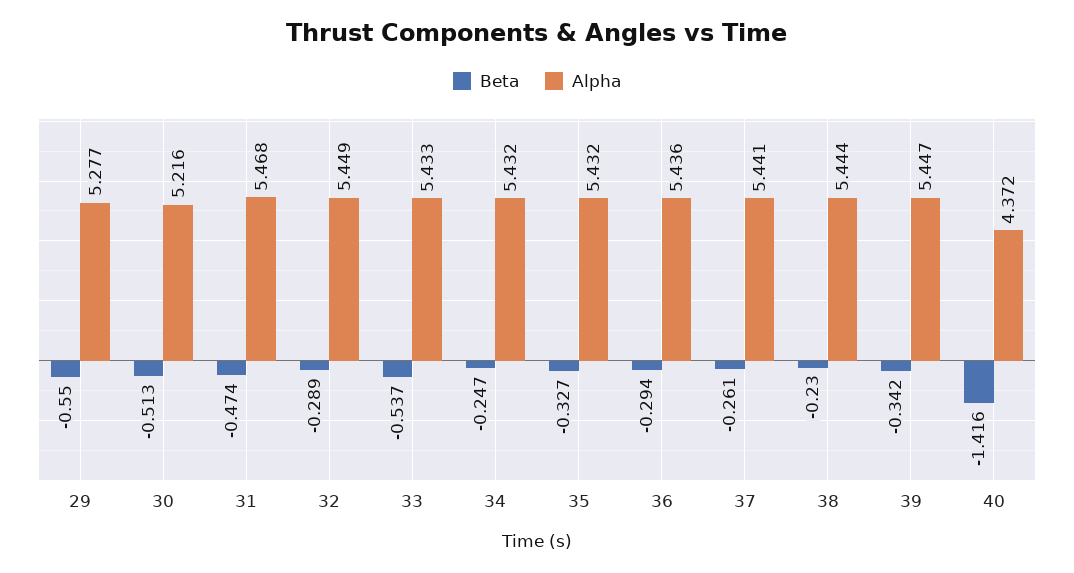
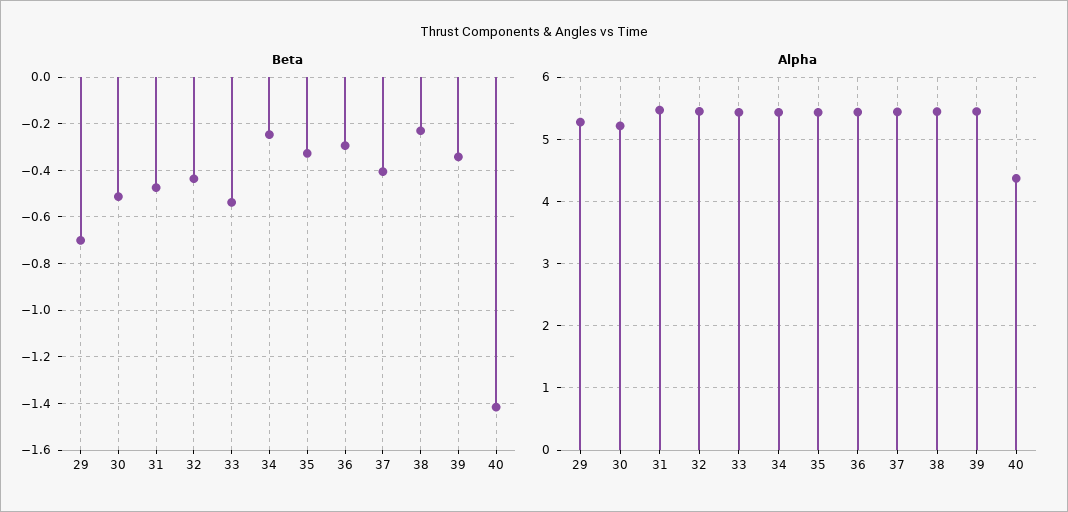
Beta, 29: -0.55 -> -0.7
Beta, 32: -0.289 -> -0.45
Beta, 37: -0.261 -> -0.4

